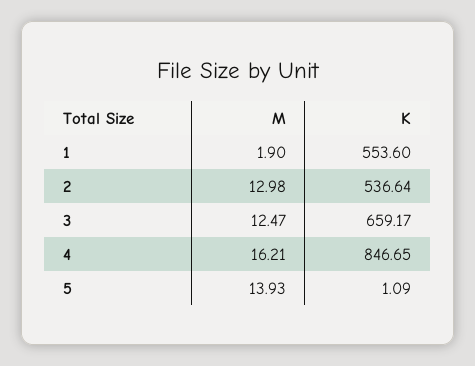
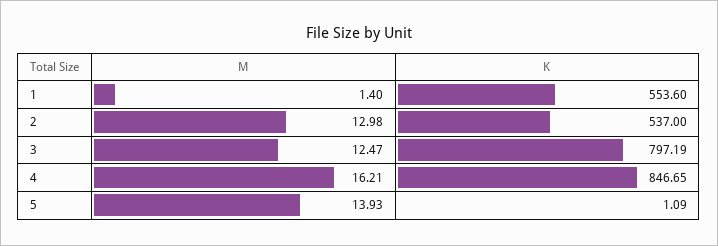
M, 1: 1.9 -> 1.4
K, 2: 536.64 -> 537
K, 3: 659.17 -> 797.19

